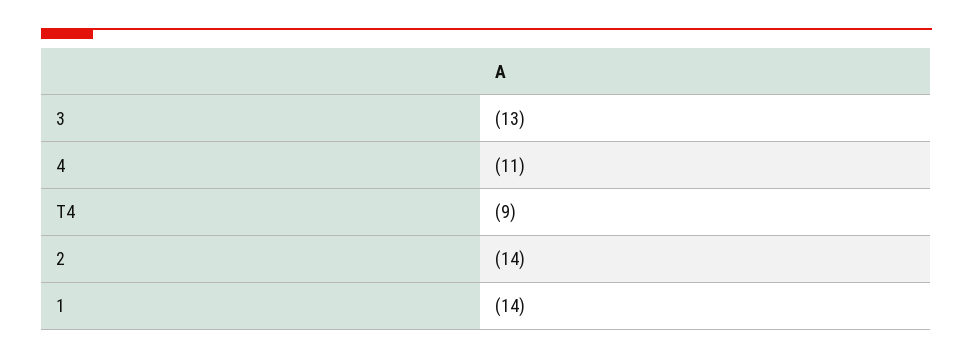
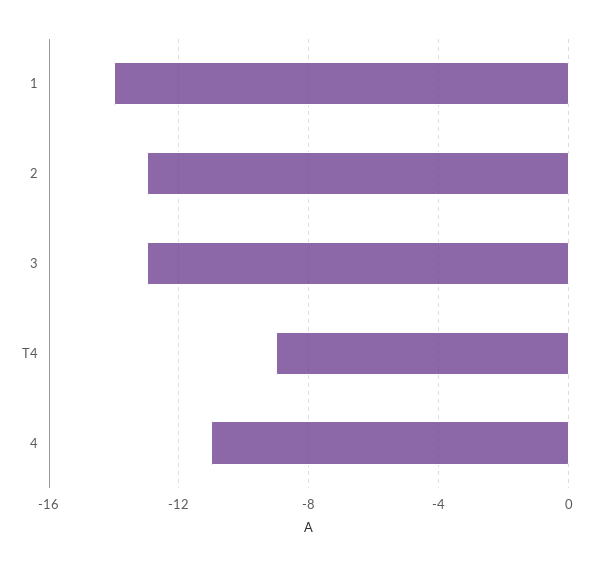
2: -14 -> -13

